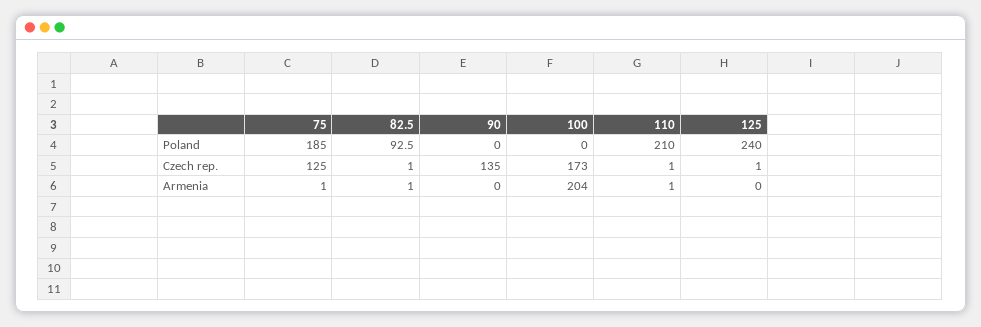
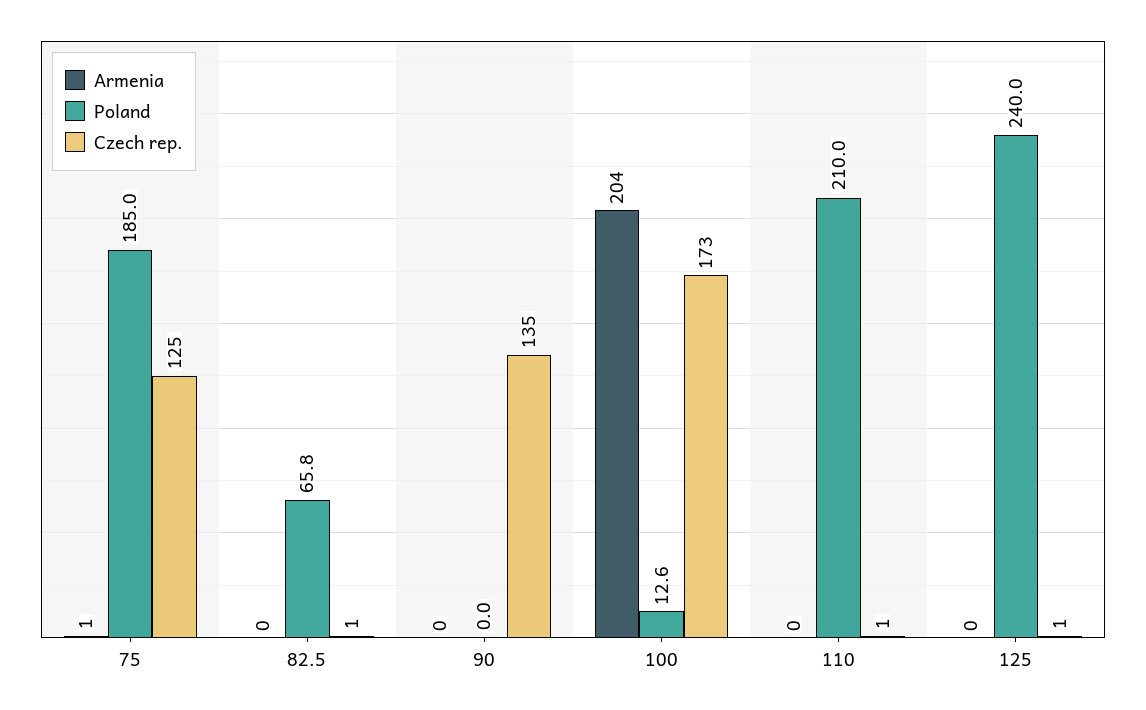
Poland, 82.5: 92.5 -> 65.8
Poland, 100: 0 -> 12.6
Armenia, 82.5: 1 -> 0
Armenia, 110: 1 -> 0

